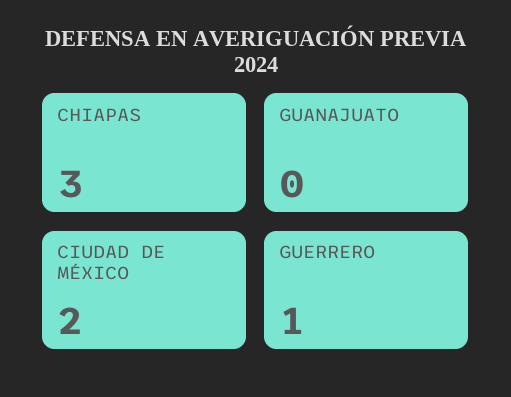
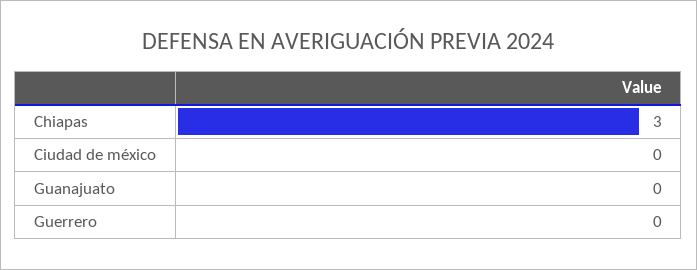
CIUDAD DE MÉXICO: 2 -> 0
GUERRERO: 1 -> 0

